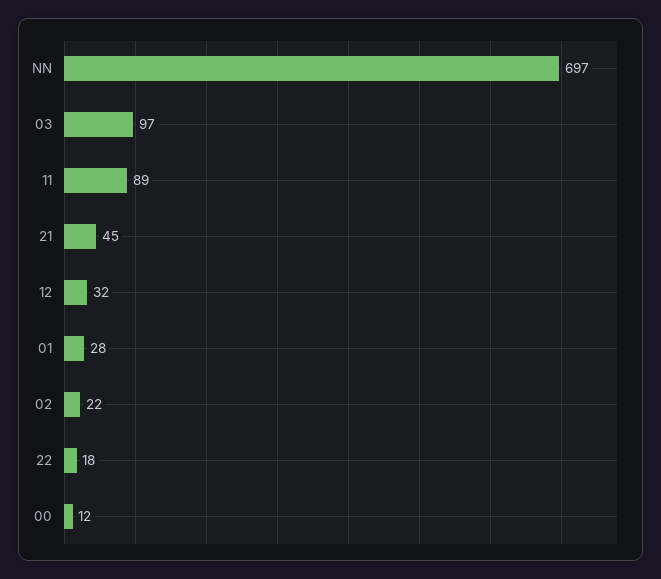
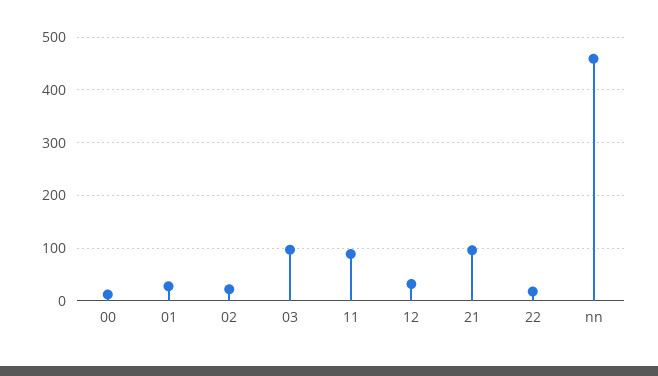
NN: 697 -> 460
21: 45 -> 100

